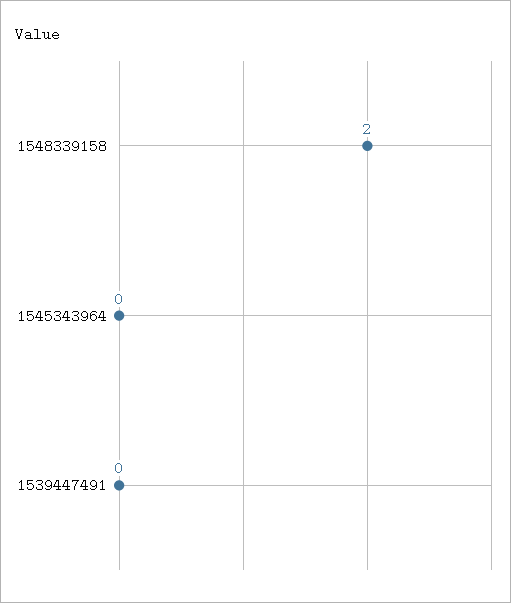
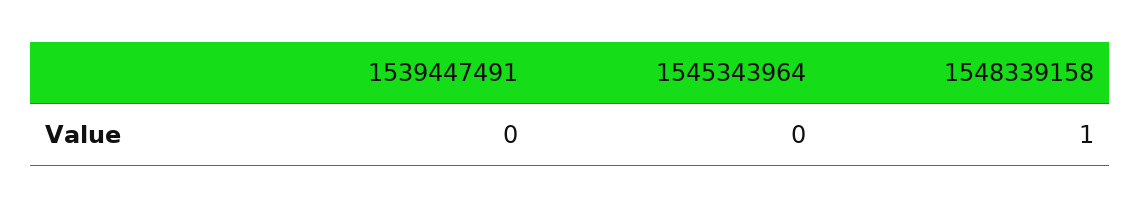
1548339158: 2 -> 1

